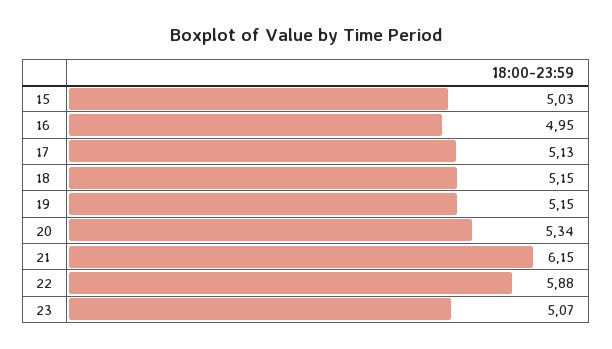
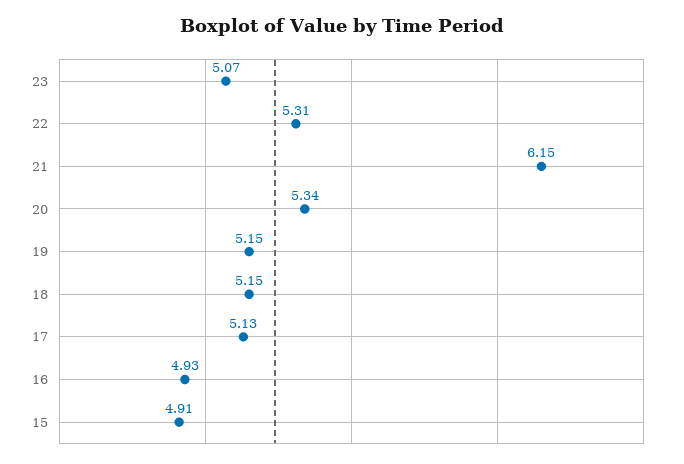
15: 5.03 -> 4.91
16: 4.95 -> 4.93
22: 5.88 -> 5.31

